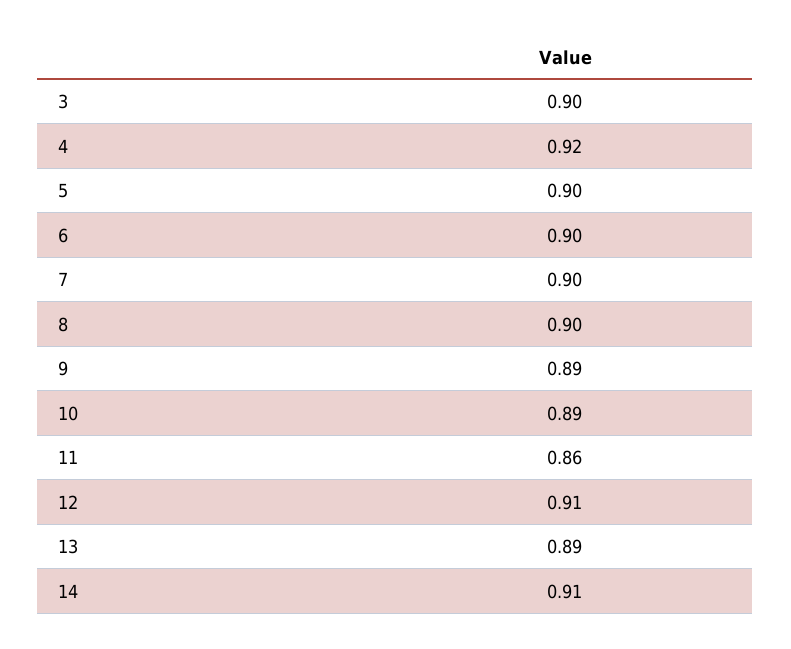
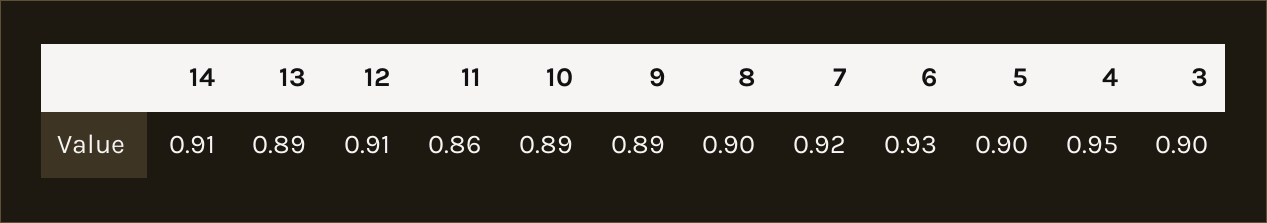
4: 0.92 -> 0.95
6: 0.9 -> 0.93
7: 0.9 -> 0.92

